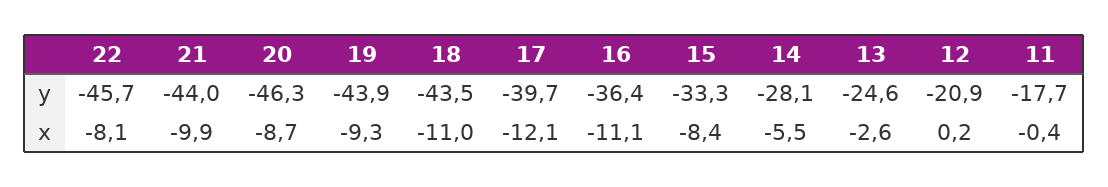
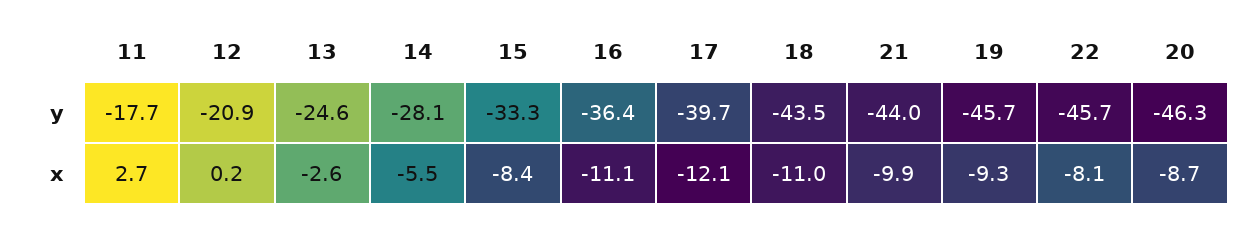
19, y: -43.9 -> -45.7
11, x: -0.4 -> 2.7

